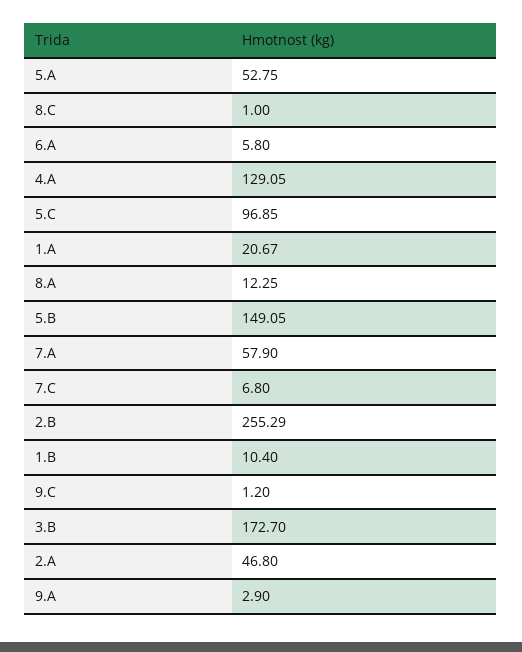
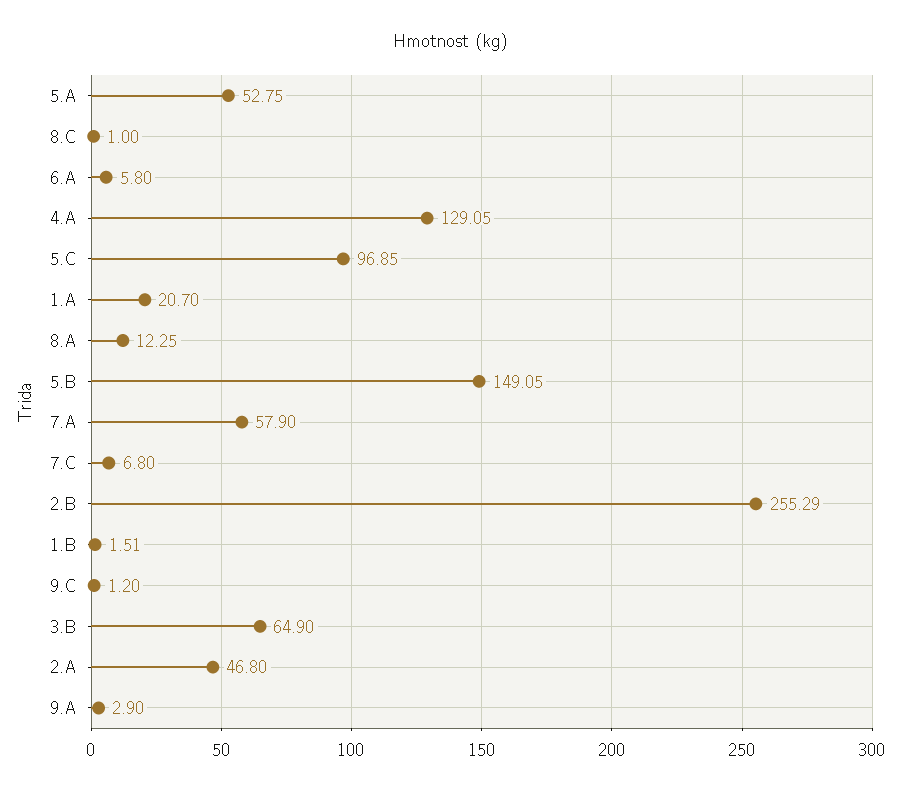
1.A: 20.67 -> 20.7
1.B: 10.4 -> 1.51
3.B: 172.7 -> 64.9

